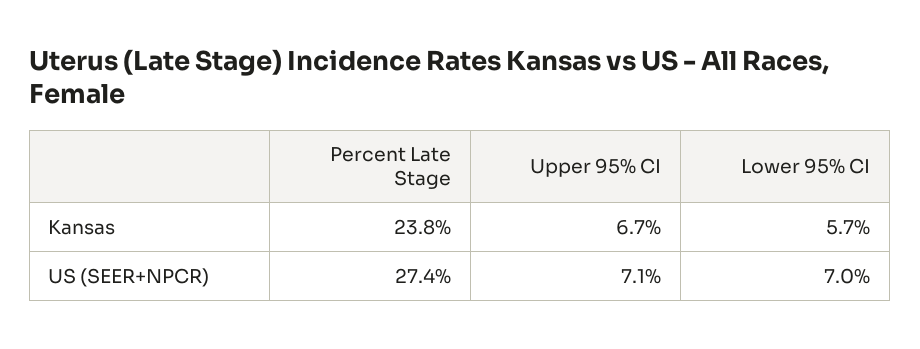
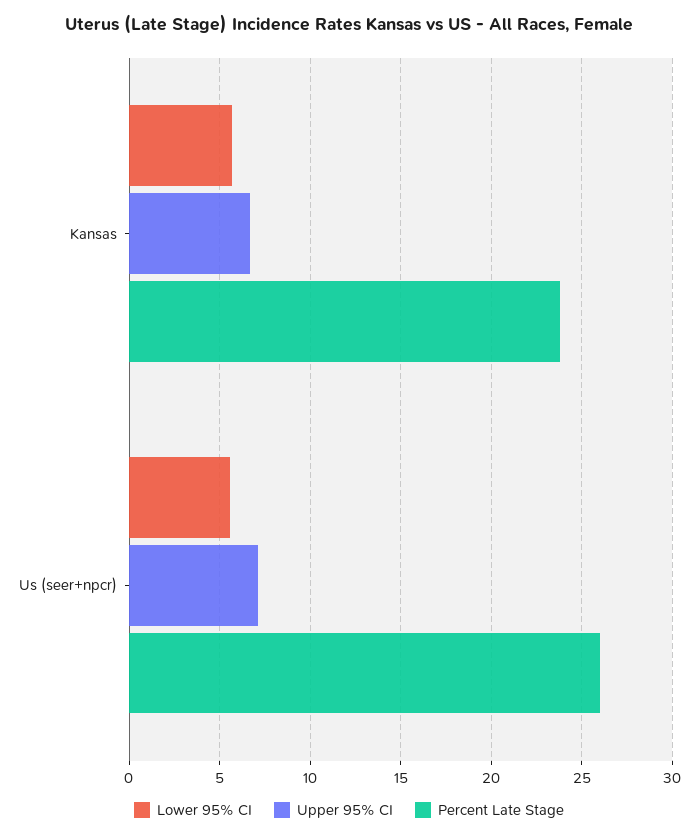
Percent Late Stage, US (SEER+NPCR): 27.4 -> 26
Lower 95% CI, US (SEER+NPCR): 7 -> 5.5

